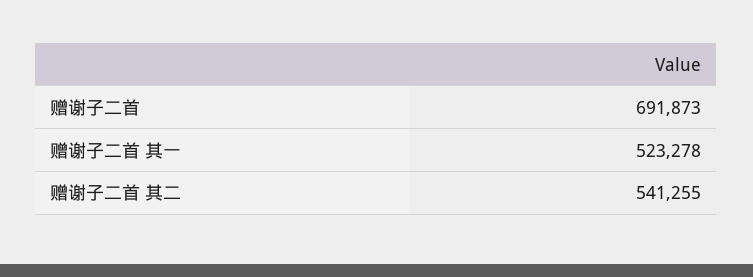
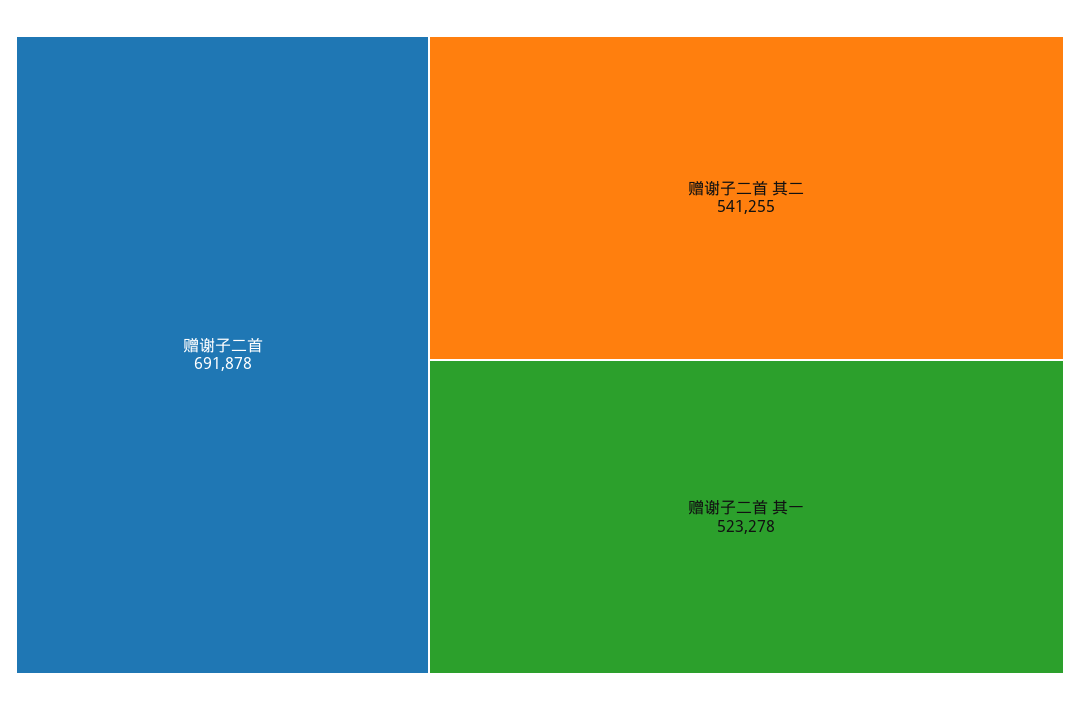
赠谢子二首: 691873 -> 691878

